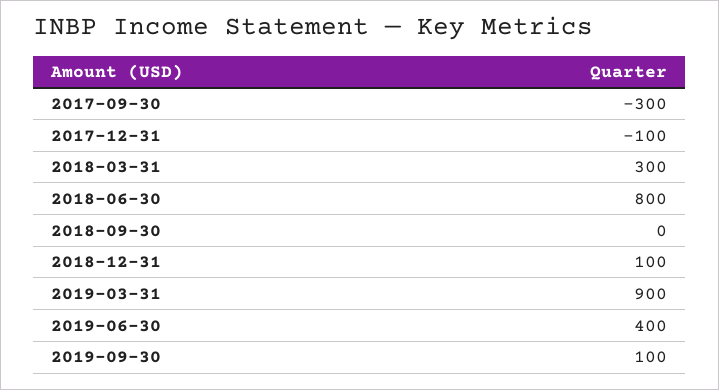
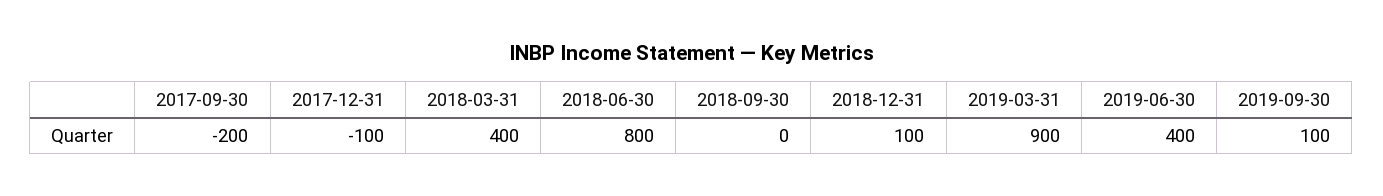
2017-09-30: -300 -> -200
2018-03-31: 300 -> 400

